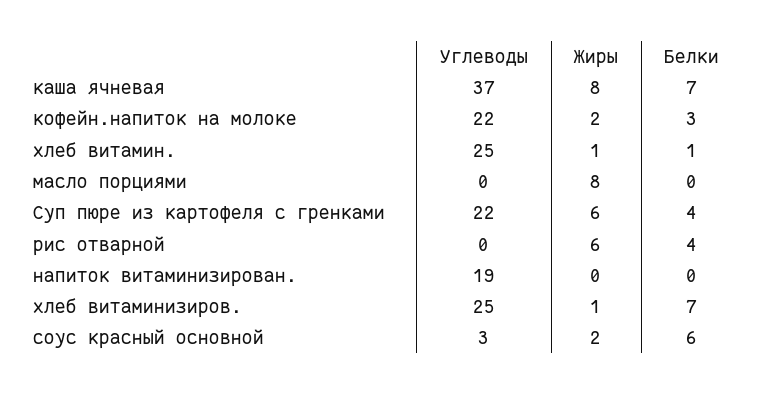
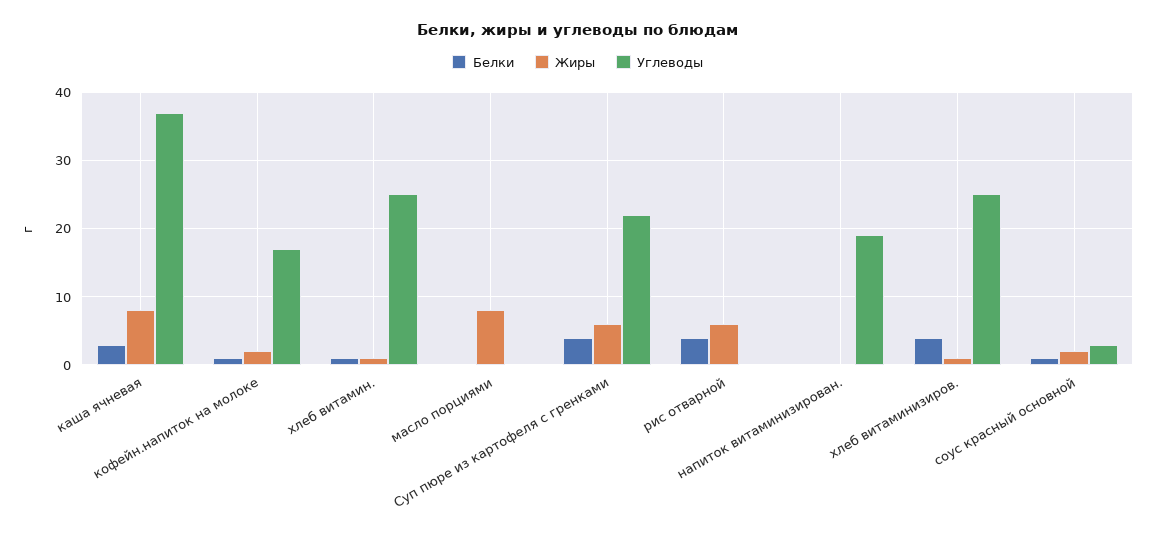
Белки, каша ячневая: 7 -> 3
Углеводы, кофейн.напиток на молоке: 22 -> 17
Белки, кофейн.напиток на молоке: 3 -> 1
Белки, хлеб витаминизиров.: 7 -> 4
Белки, соус красный основной: 6 -> 1

